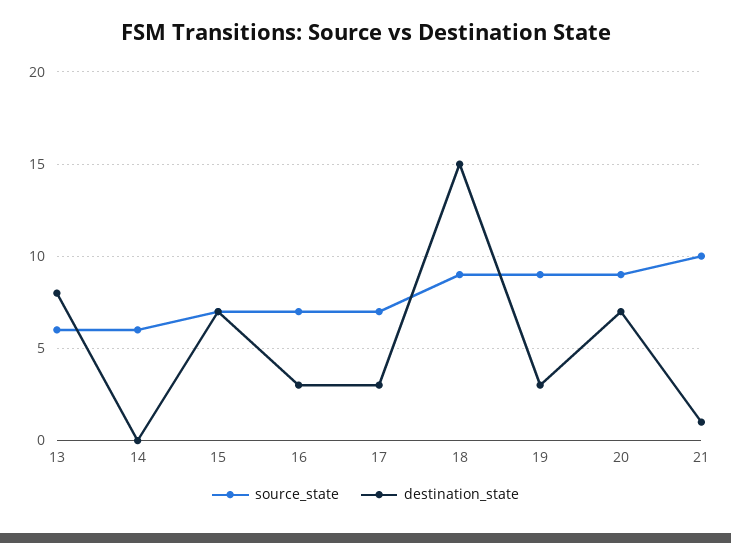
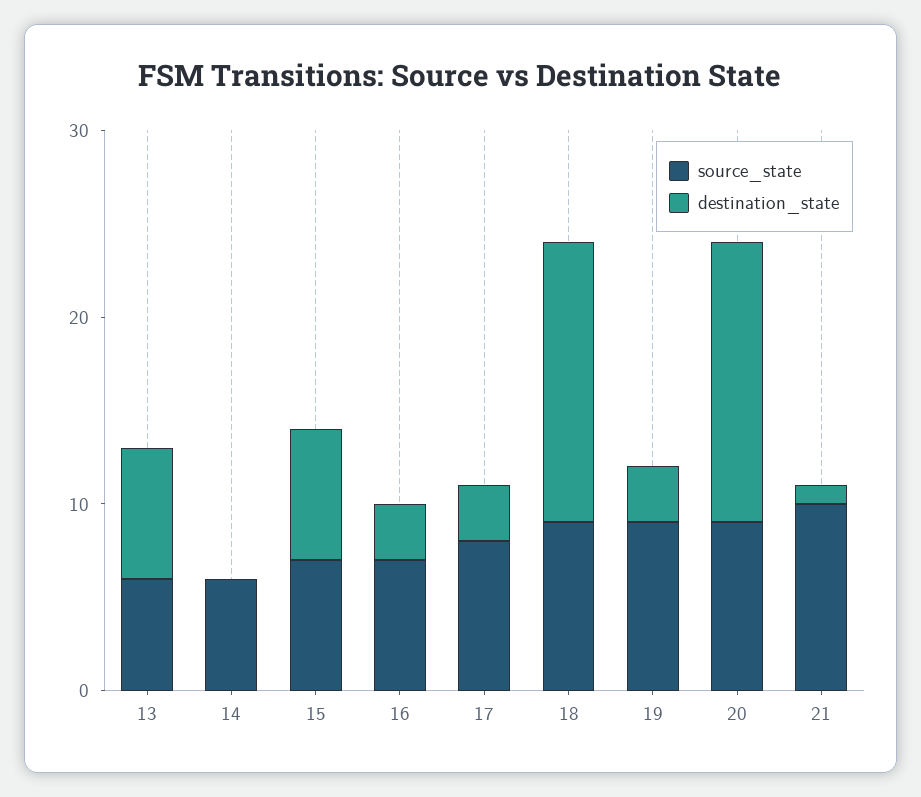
destination_state, 13: 8 -> 7
source_state, 17: 7 -> 8
destination_state, 20: 7 -> 15

